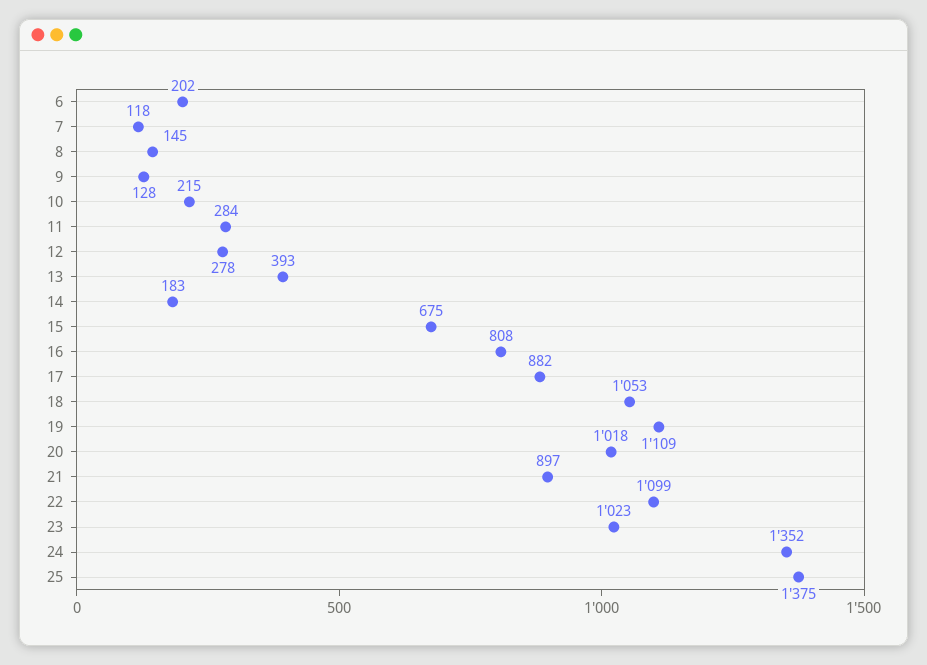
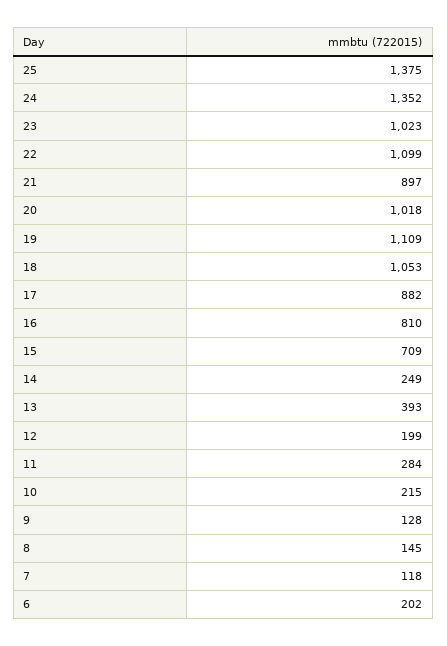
12: 278 -> 199
14: 183 -> 249
15: 675 -> 709
16: 808 -> 810

